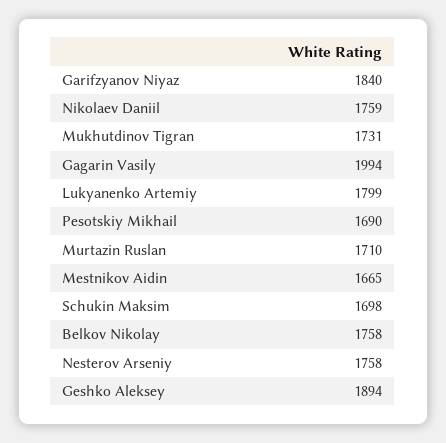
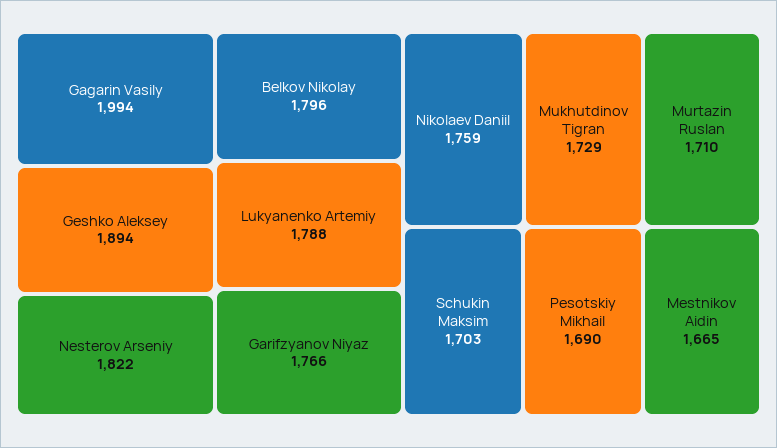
Garifzyanov Niyaz: 1840 -> 1766
Mukhutdinov Tigran: 1731 -> 1729
Lukyanenko Artemiy: 1799 -> 1788
Schukin Maksim: 1698 -> 1703
Belkov Nikolay: 1758 -> 1796
Nesterov Arseniy: 1758 -> 1822

